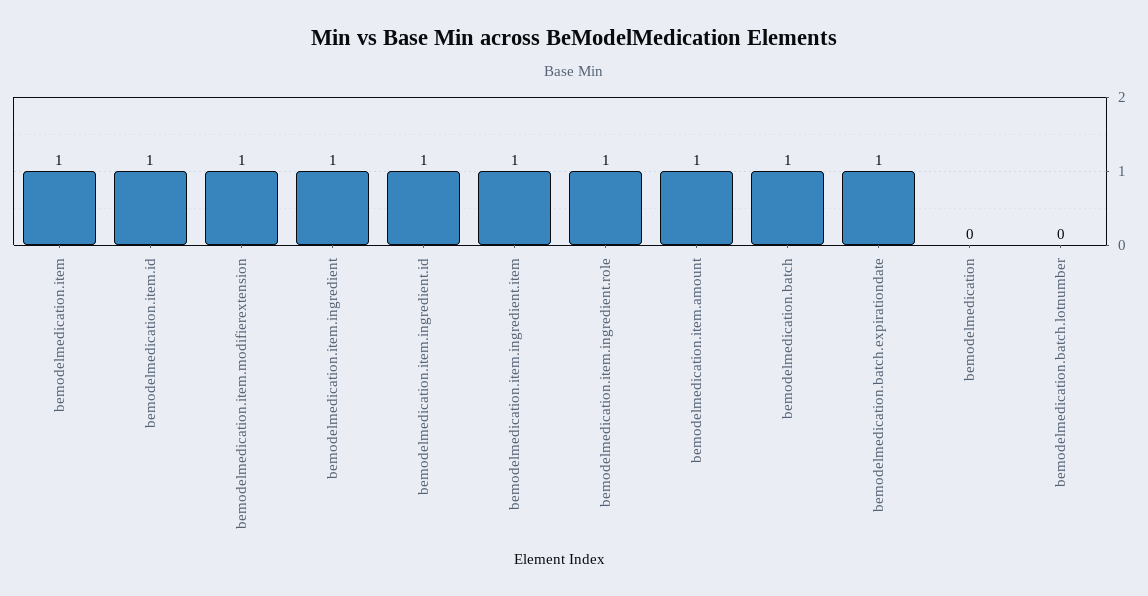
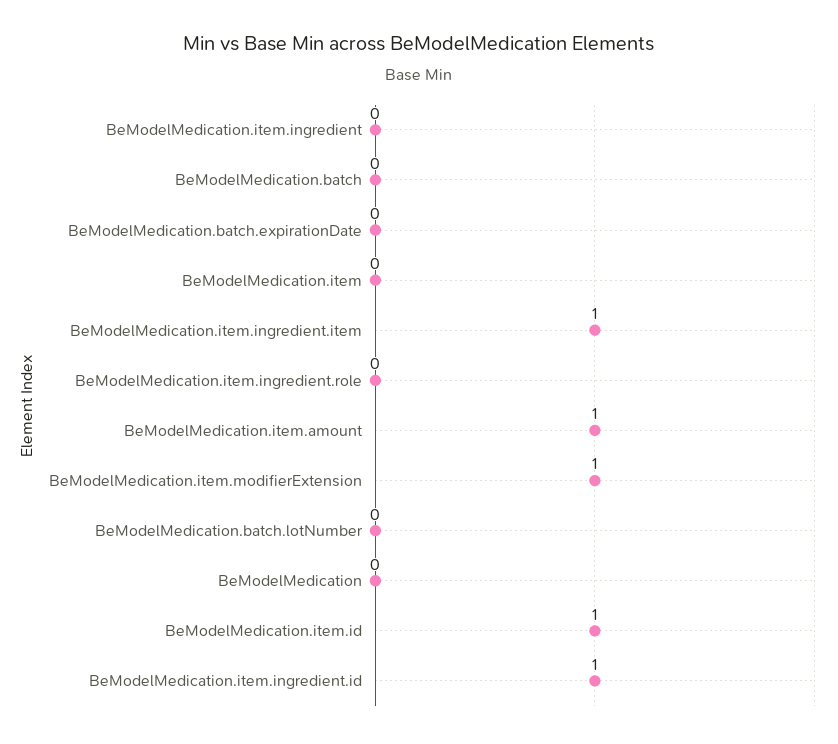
bemodelmedication.item: 1 -> 0
bemodelmedication.item.ingredient: 1 -> 0
bemodelmedication.item.ingredient.role: 1 -> 0
bemodelmedication.batch: 1 -> 0
bemodelmedication.batch.expirationdate: 1 -> 0

